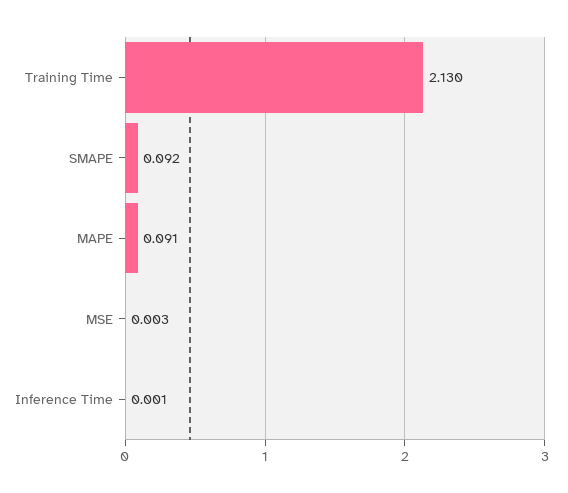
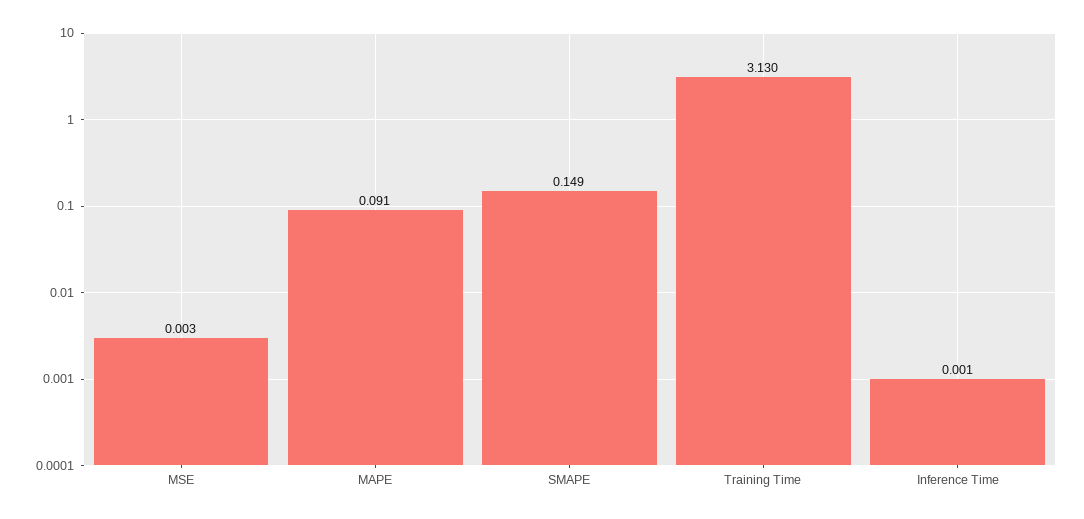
Training Time: 2.13 -> 3.13
SMAPE: 0.092 -> 0.149

